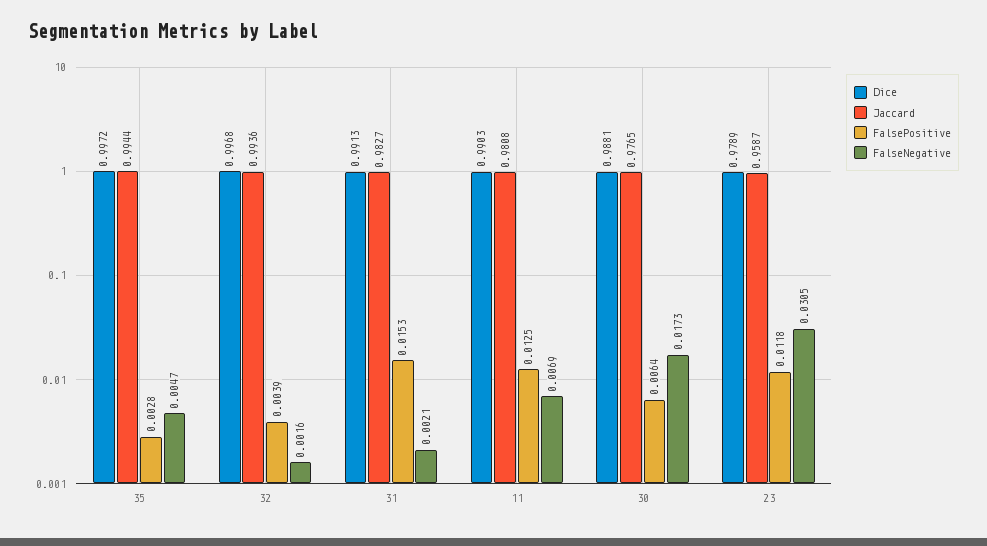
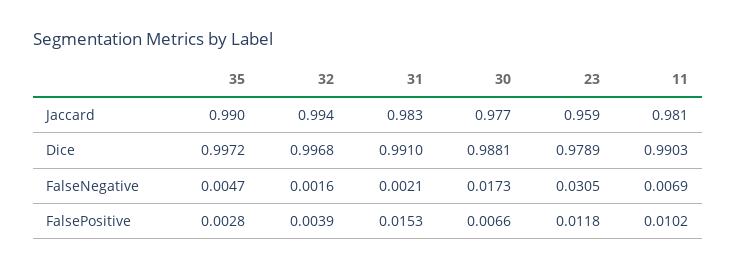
Jaccard, 35: 0.9944 -> 0.99
Dice, 31: 0.9913 -> 0.991
FalsePositive, 11: 0.0125 -> 0.0102
FalsePositive, 30: 0.0064 -> 0.0066

